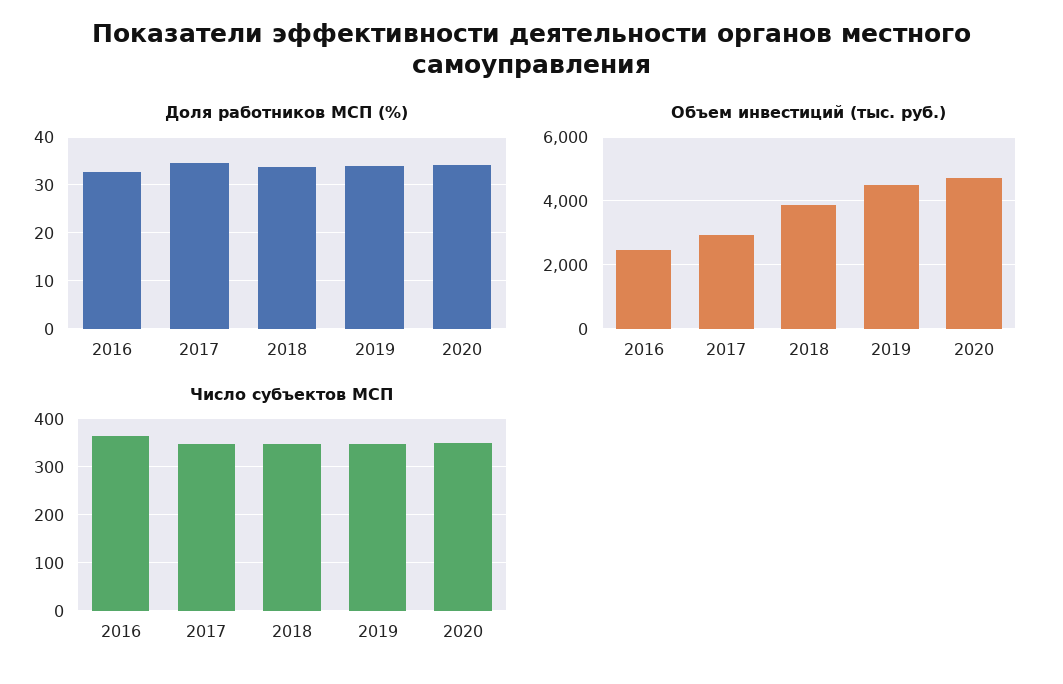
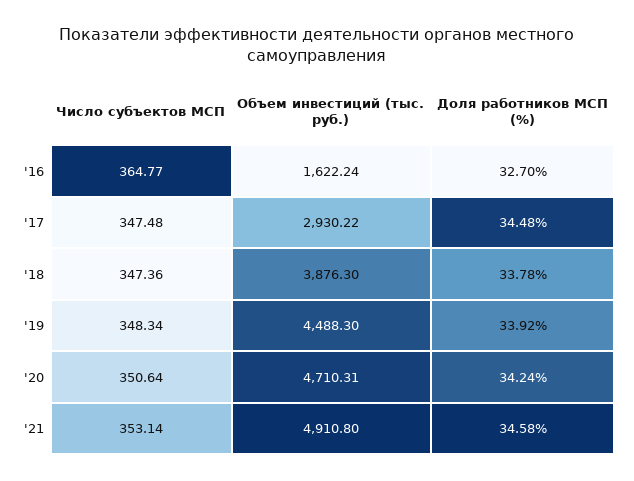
Объем инвестиций (тыс. руб.), 2016: 2400 -> 1622.24
Число субъектов МСП, '21: none -> 353.14
Объем инвестиций (тыс. руб.), '21: none -> 4910.8
Доля работников МСП (%), '21: none -> 34.58

